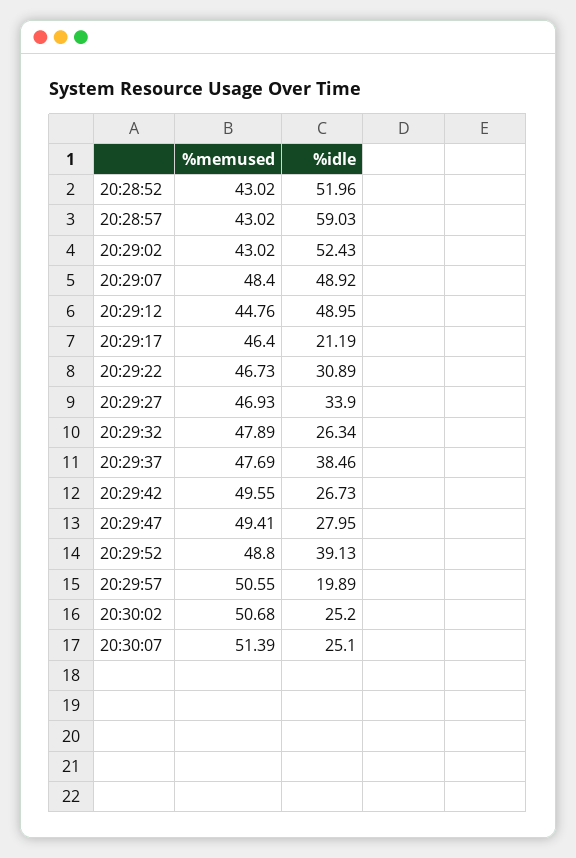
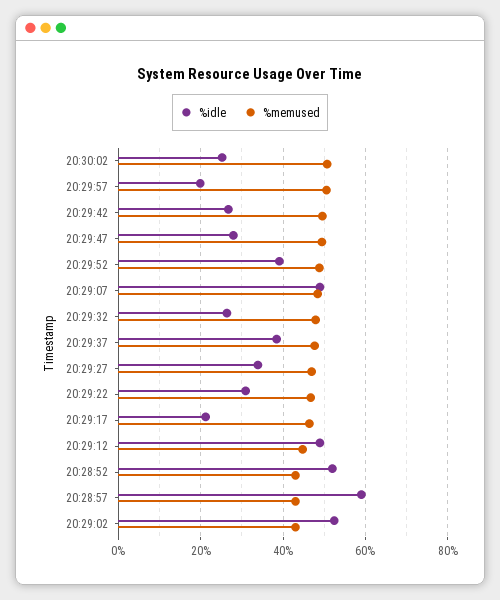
%memused, 20:30:07: 51.39 -> none
%idle, 20:30:07: 25.1 -> none

